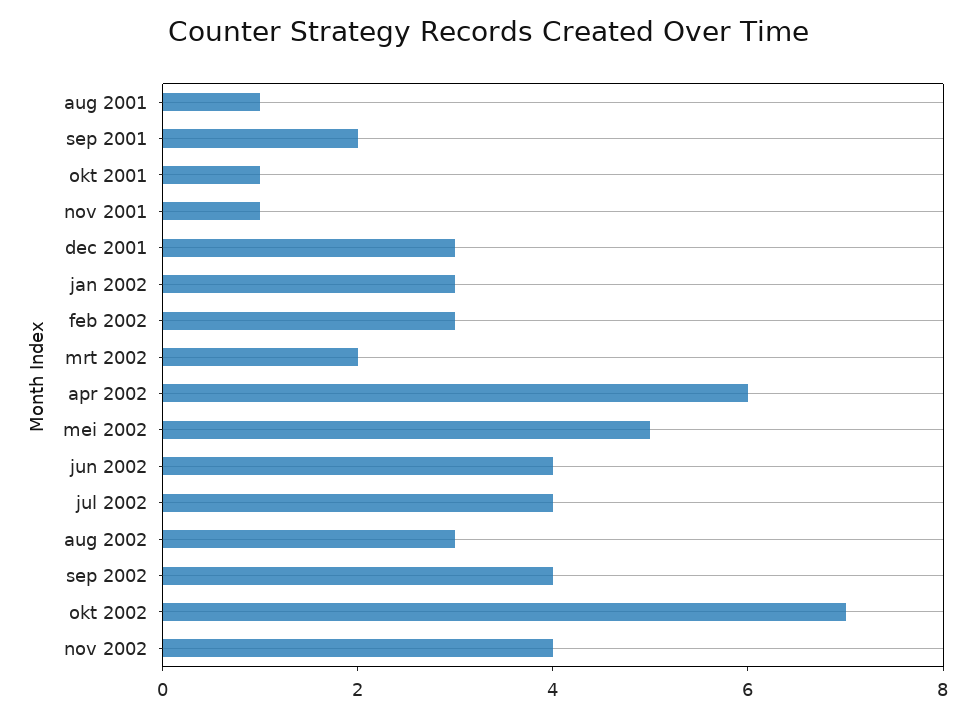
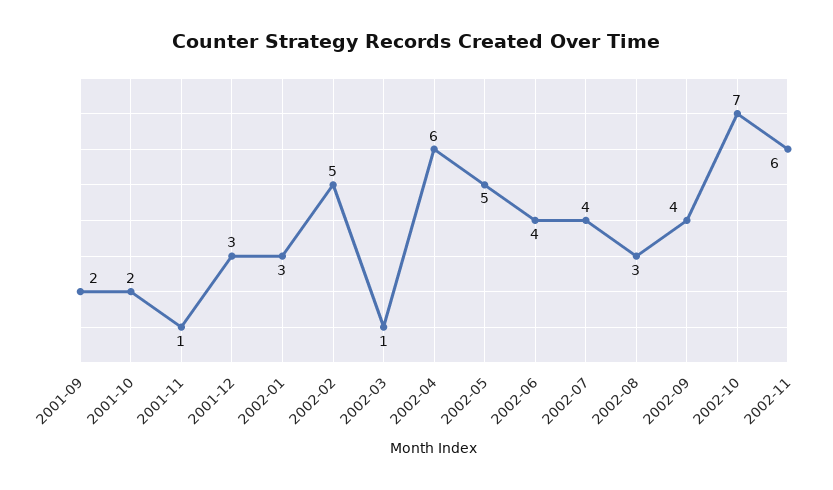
aug 2001: 1 -> none
okt 2001: 1 -> 2
feb 2002: 3 -> 5
mrt 2002: 2 -> 1
nov 2002: 4 -> 6

